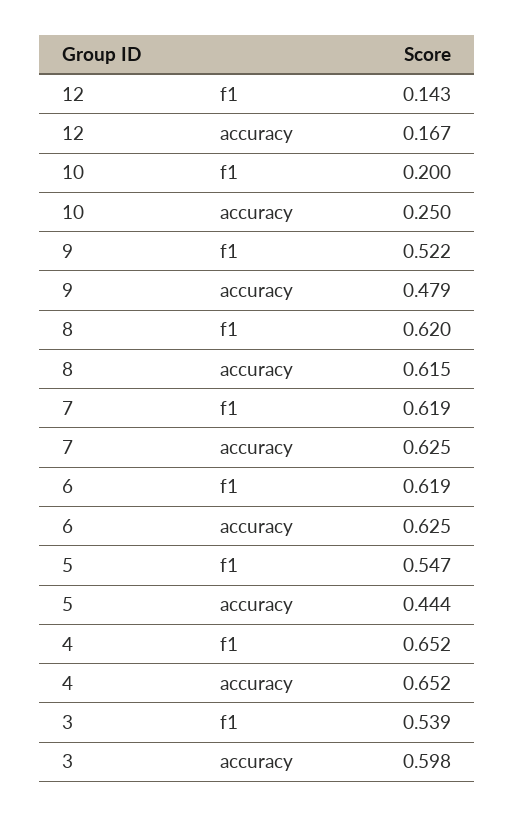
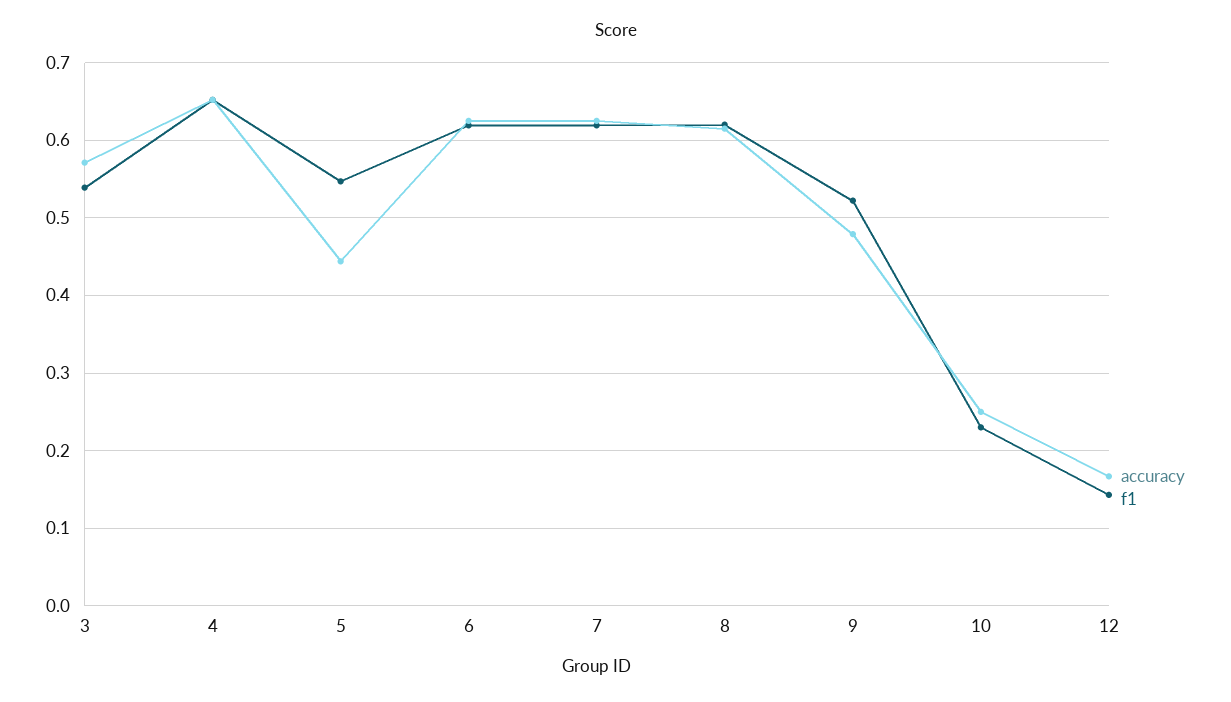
f1, 10: 0.2 -> 0.23
accuracy, 3: 0.598 -> 0.57

